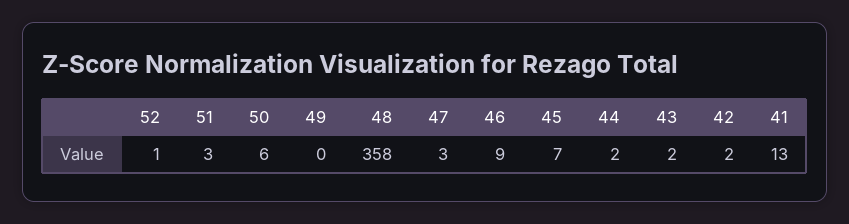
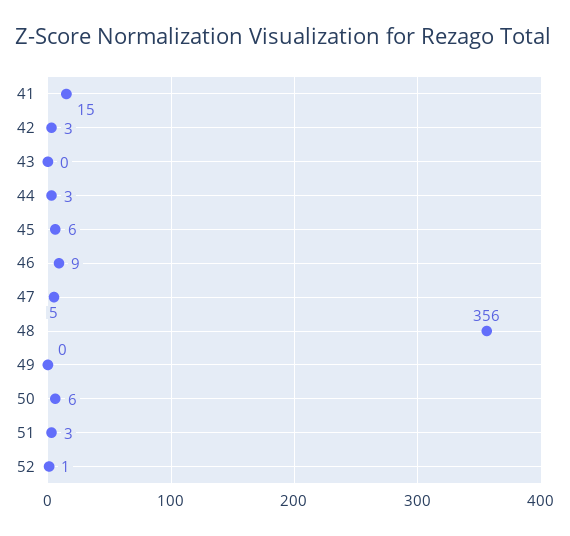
48: 358 -> 356
47: 3 -> 5
45: 7 -> 6
44: 2 -> 3
43: 2 -> 0
42: 2 -> 3
41: 13 -> 15

